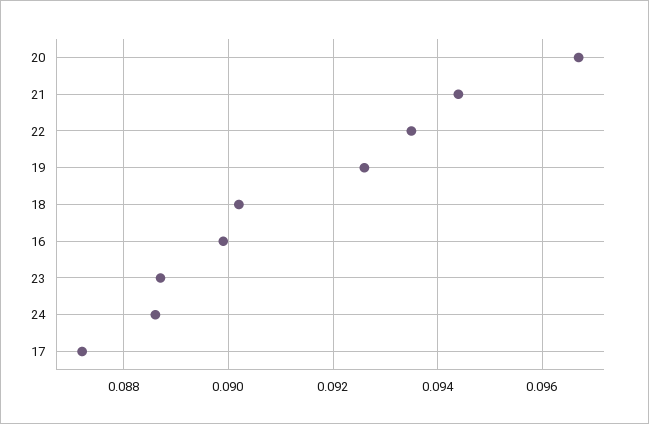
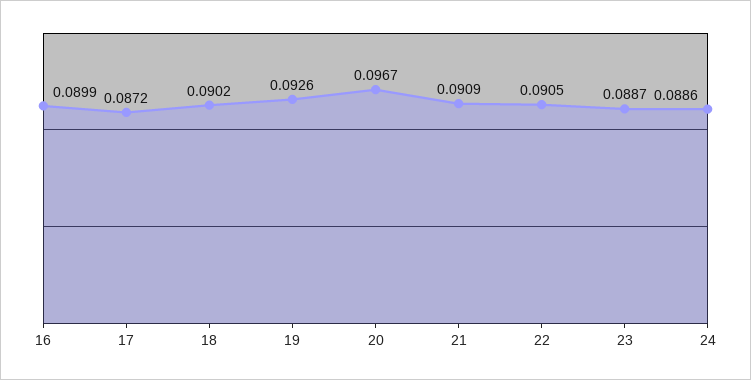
21: 0.0945 -> 0.0909
22: 0.0935 -> 0.0905

